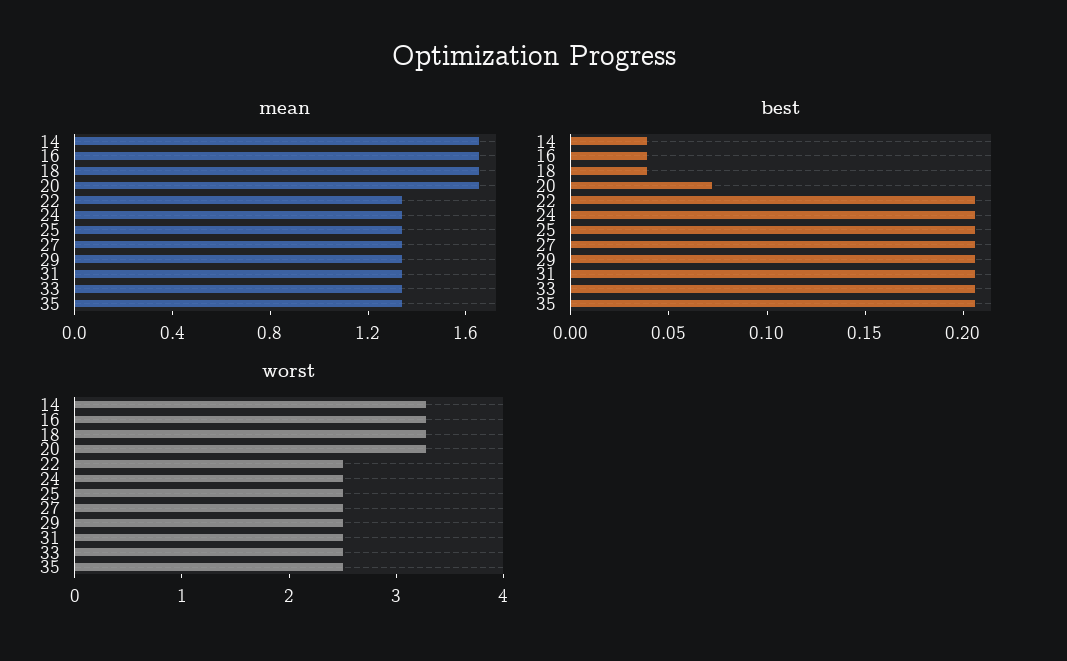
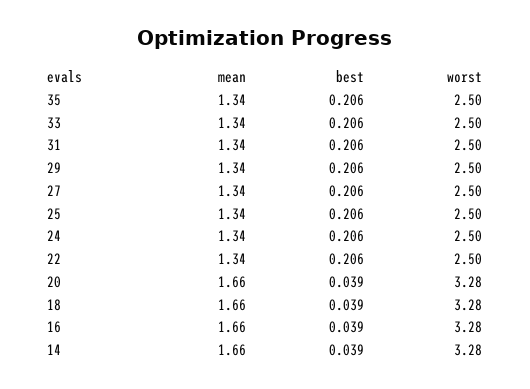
best, 20: 0.07 -> 0.039

